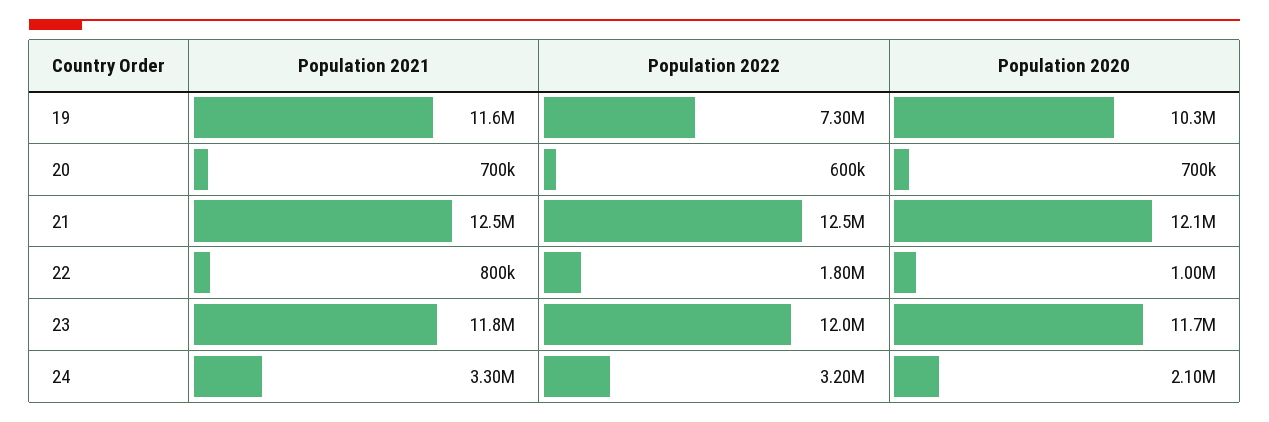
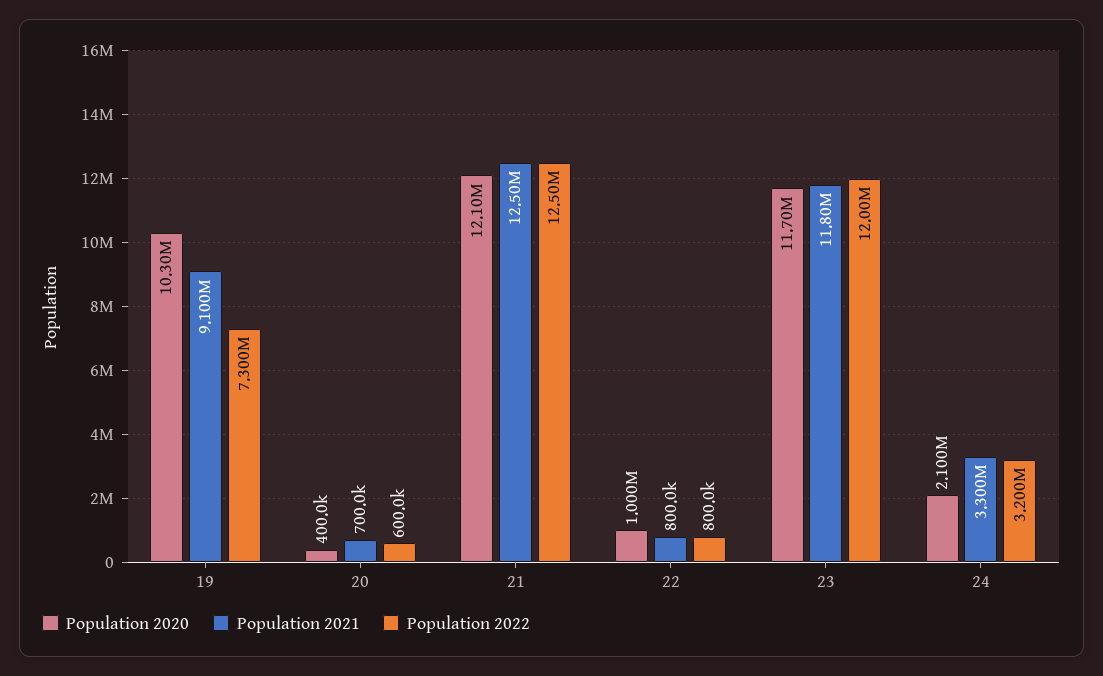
Population 2021, 19: 11600000 -> 9100000
Population 2020, 20: 700000 -> 400000
Population 2022, 22: 1800000 -> 800000

